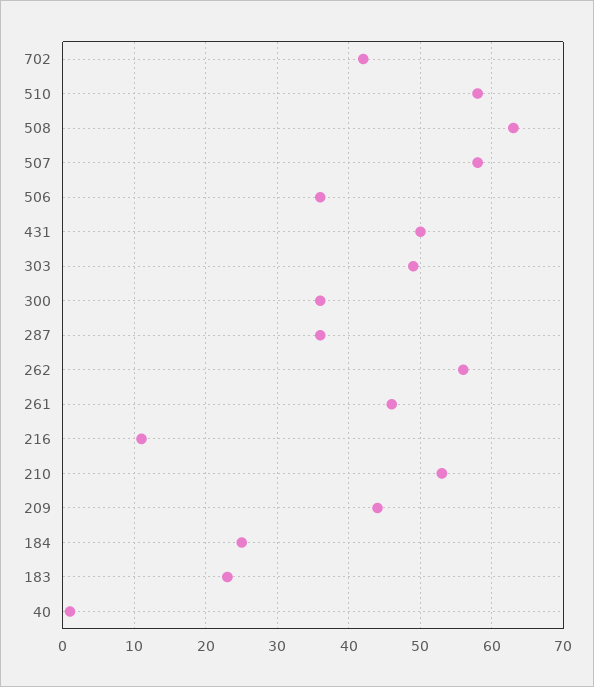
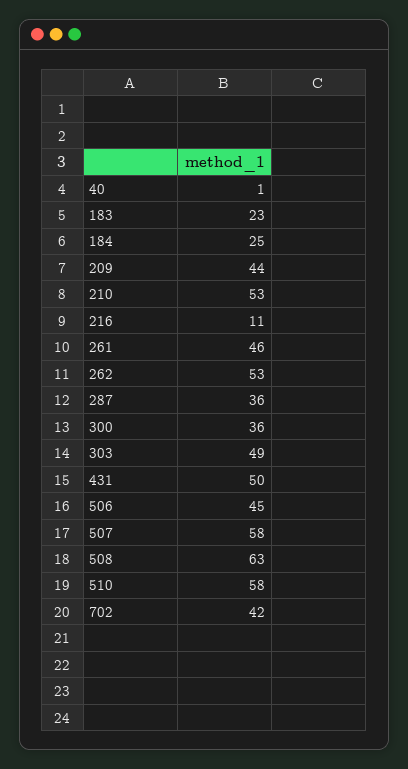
506: 36 -> 45
262: 56 -> 53

